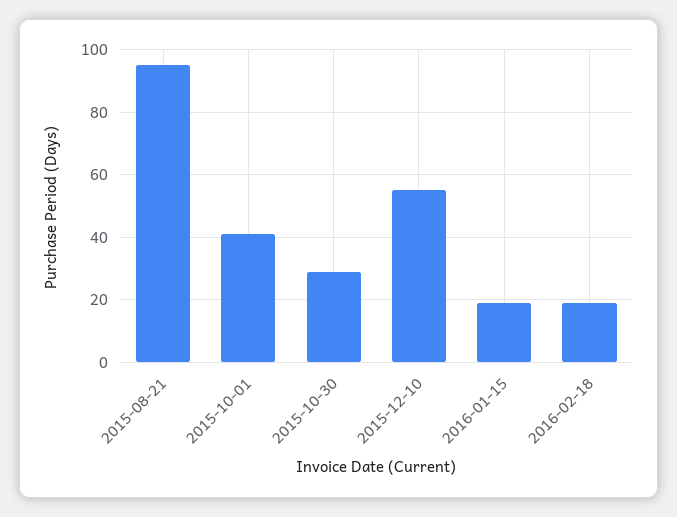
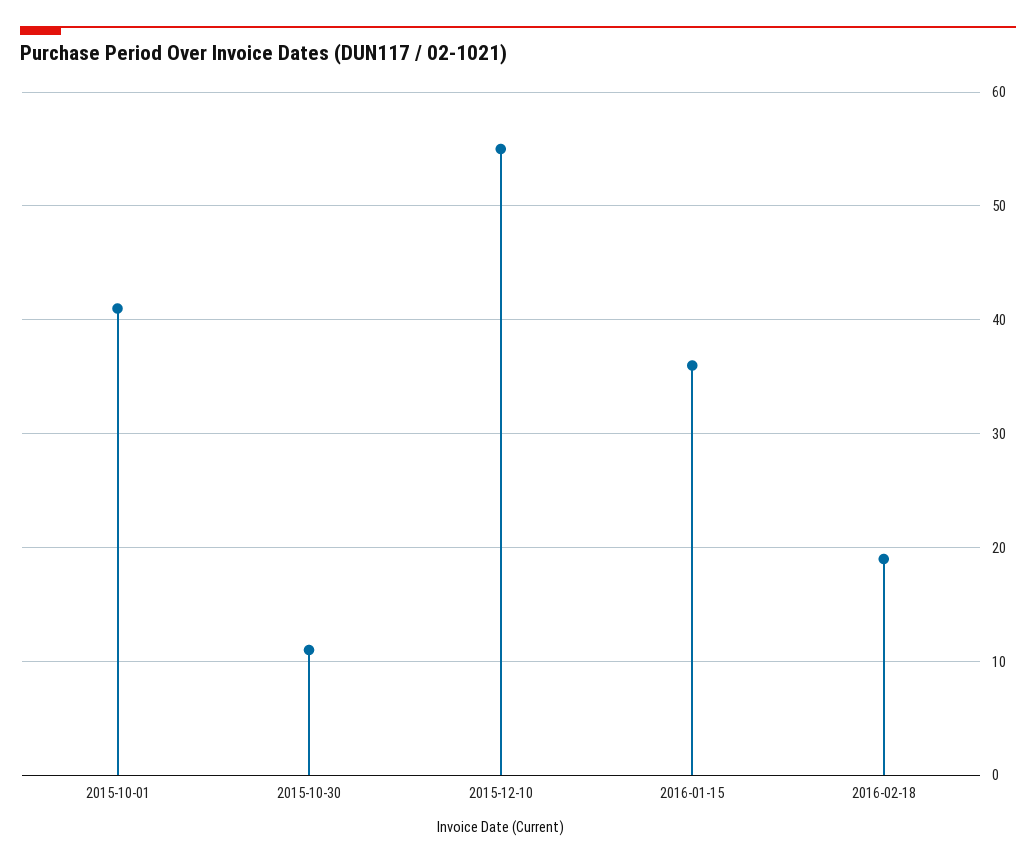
2015-08-21: 95 -> none
2015-10-30: 30 -> 11
2016-01-15: 20 -> 36

